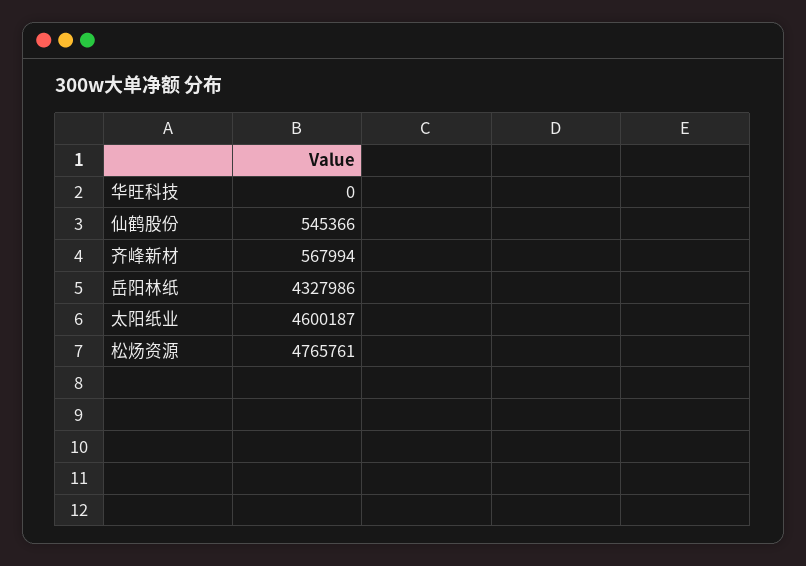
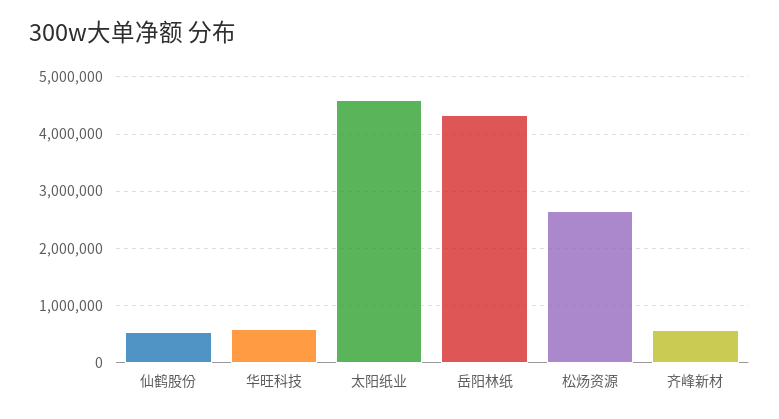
华旺科技: 0 -> 600000
松炀资源: 4765761 -> 2600000

